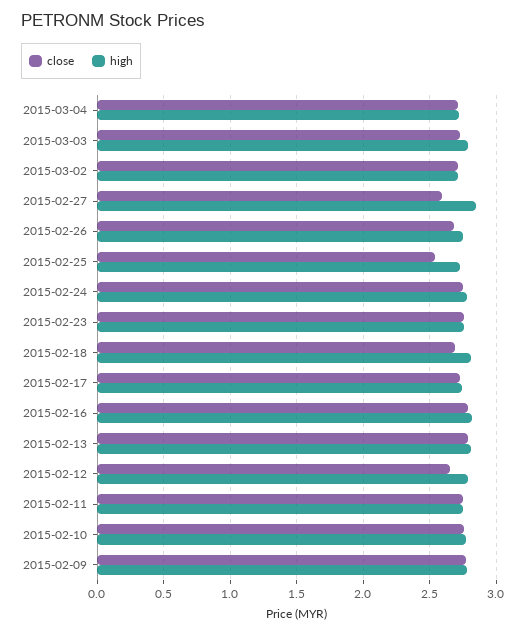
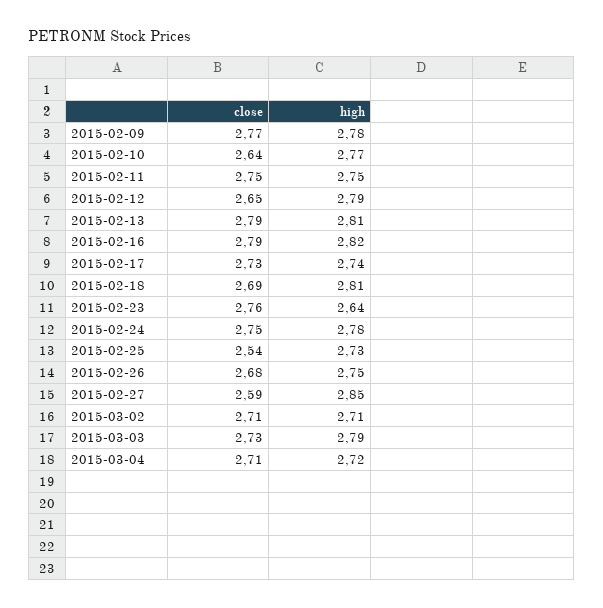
high, 2015-02-23: 2.75 -> 2.64
close, 2015-02-10: 2.75 -> 2.64

